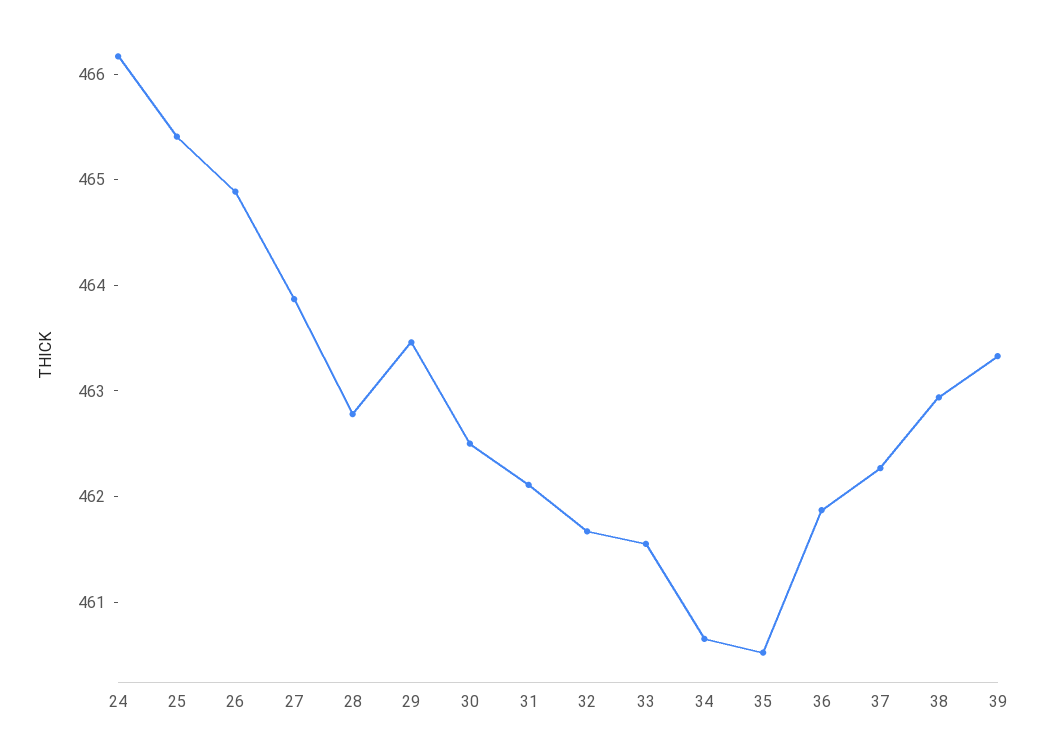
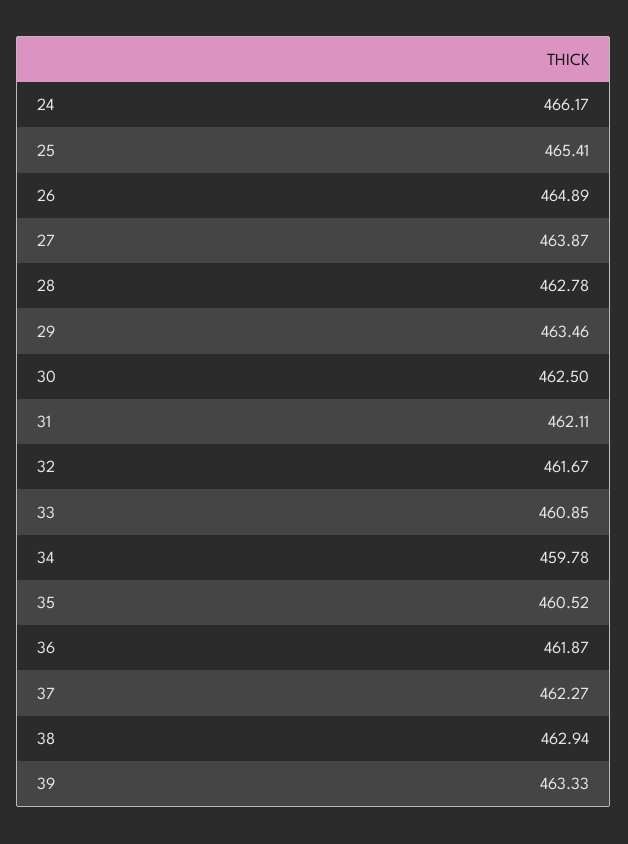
33: 461.6 -> 460.85
34: 460.6 -> 459.78

